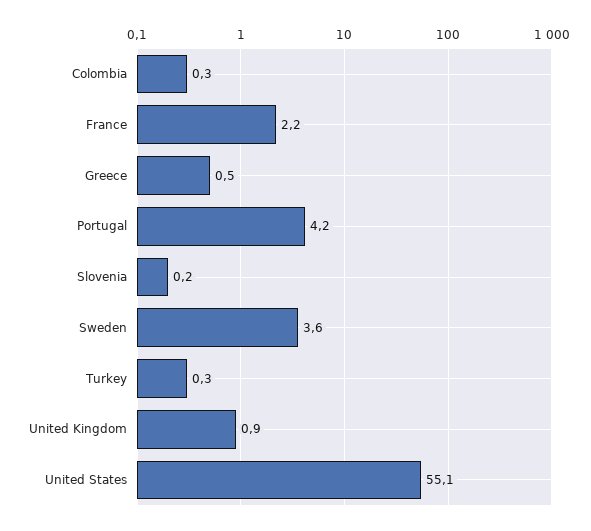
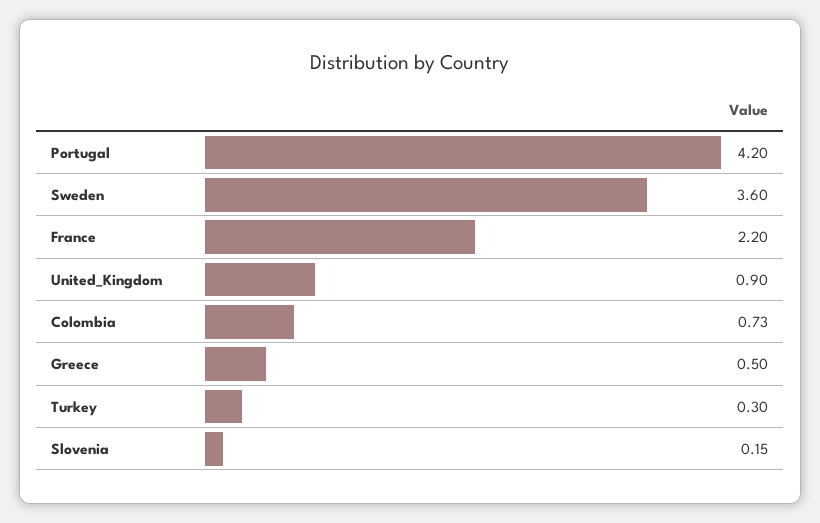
Colombia: 0.3 -> 0.73
United States: 55.1 -> none

